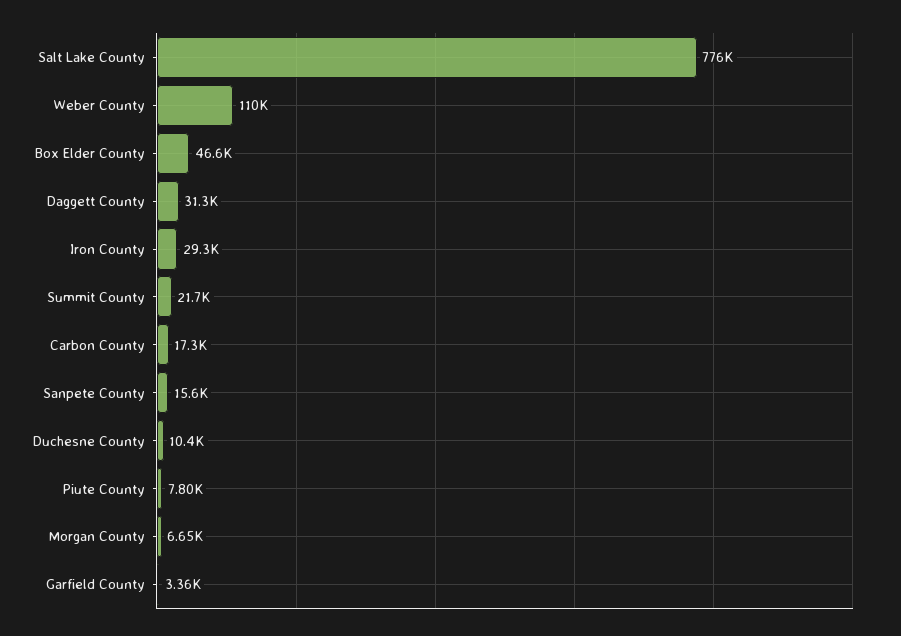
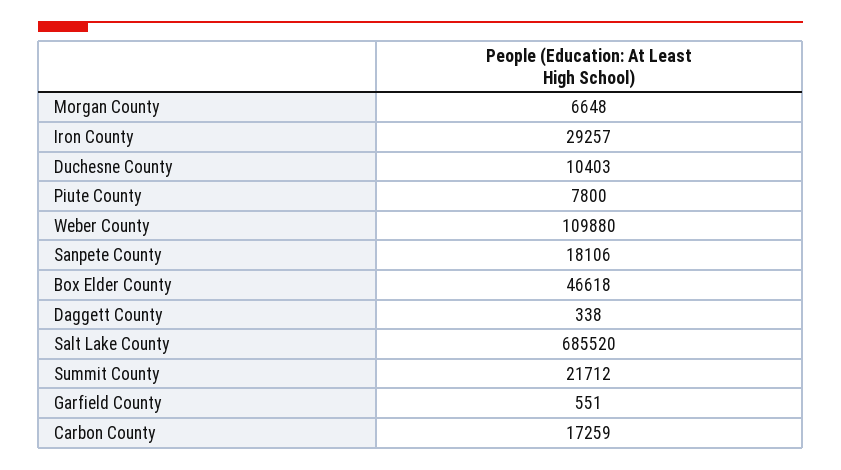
Salt Lake County: 776000 -> 685520
Daggett County: 31300 -> 338
Sanpete County: 15600 -> 18106
Garfield County: 3360 -> 551

